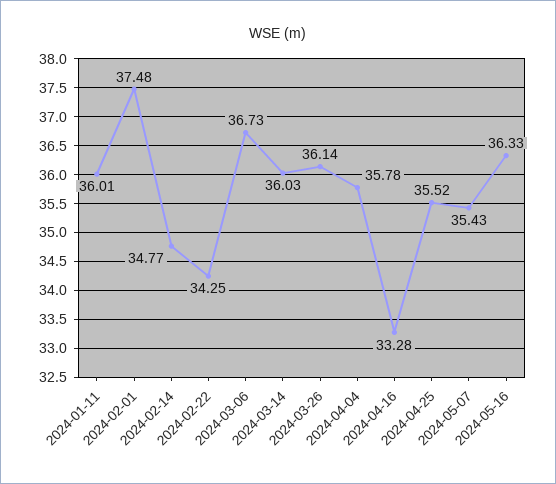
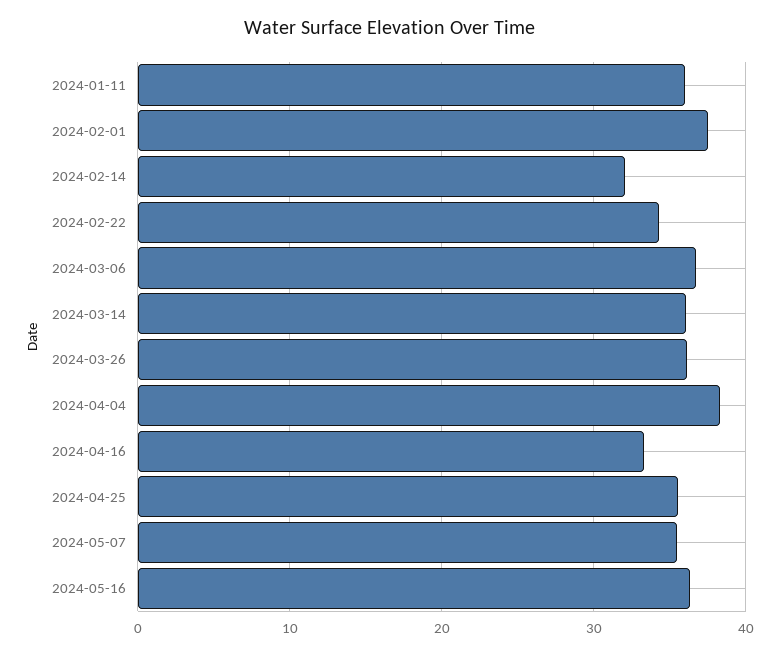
2024-02-14: 34.77 -> 32
2024-04-04: 35.78 -> 38

